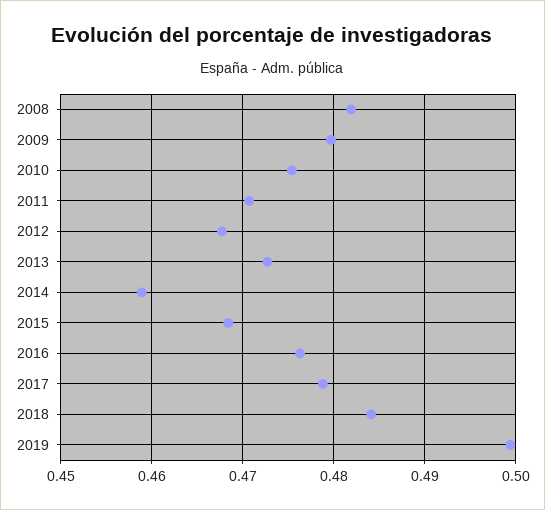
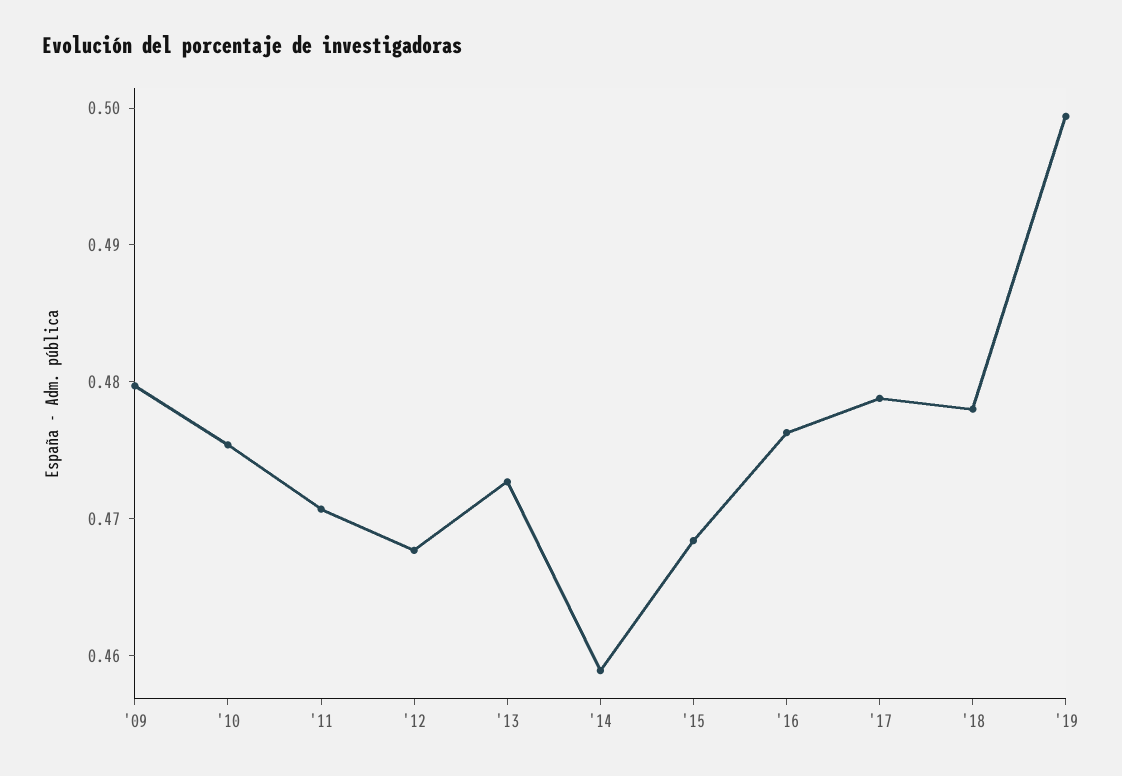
2008: 0.482 -> none
2018: 0.484 -> 0.478

